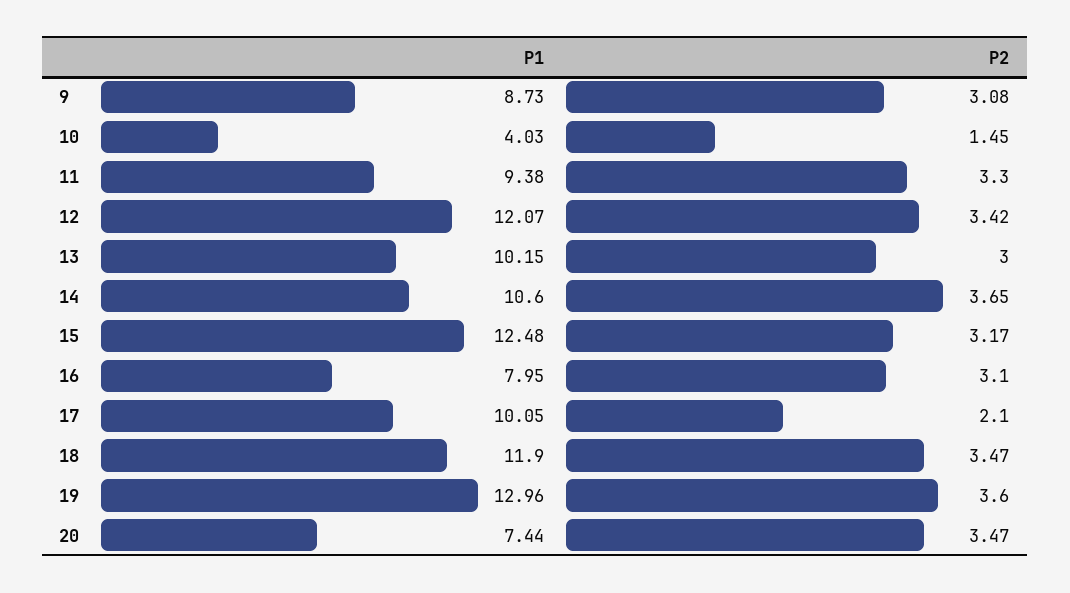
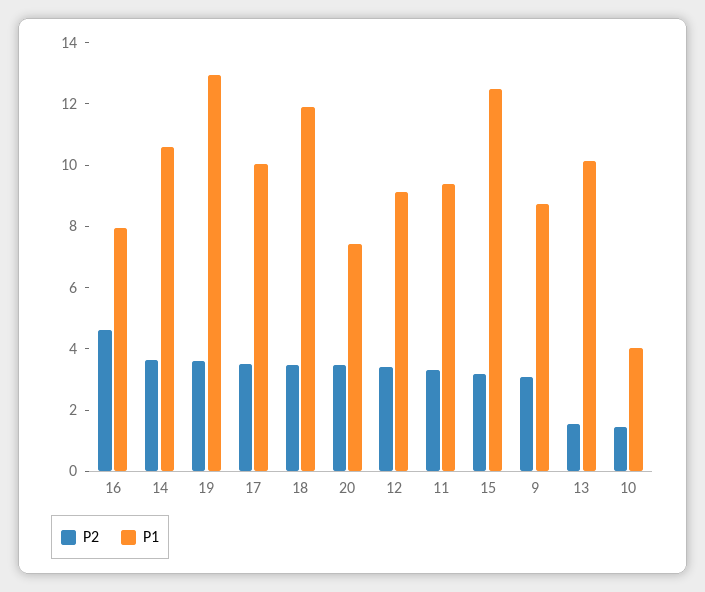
P1, 12: 12.07 -> 9
P2, 13: 3 -> 1.5
P2, 16: 3.1 -> 4.5
P2, 17: 2.1 -> 3.5

